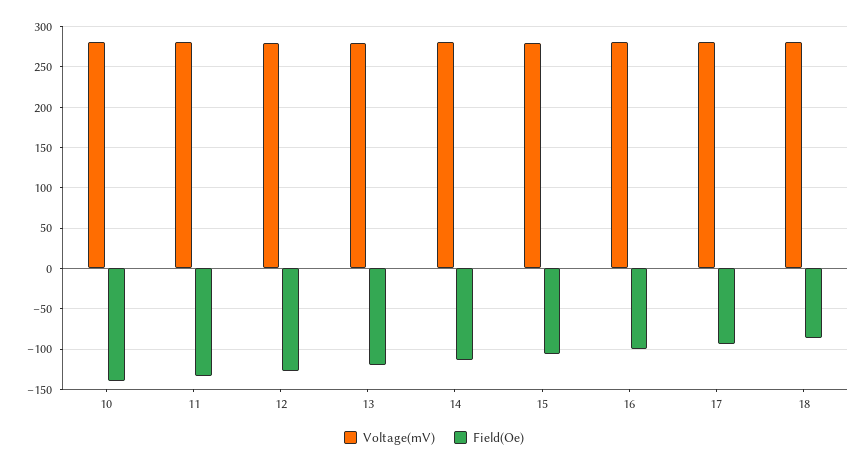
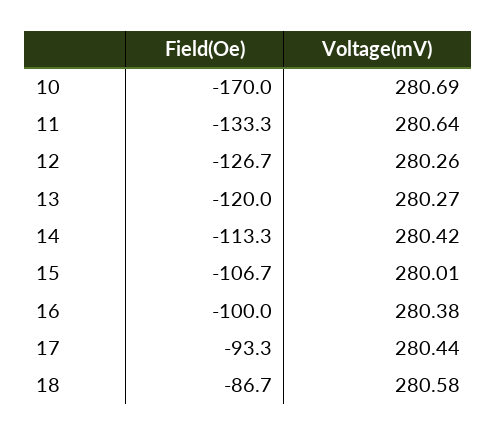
Field(Oe), 10: -140 -> -170

